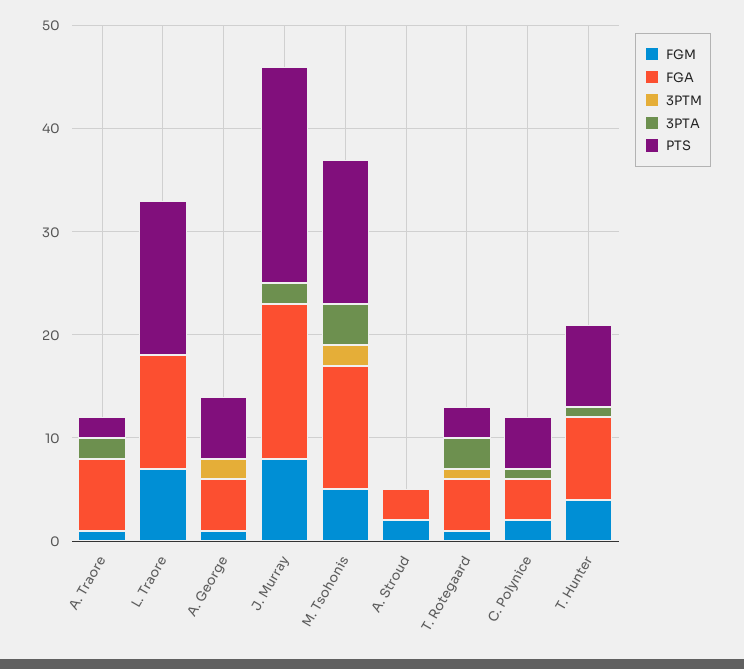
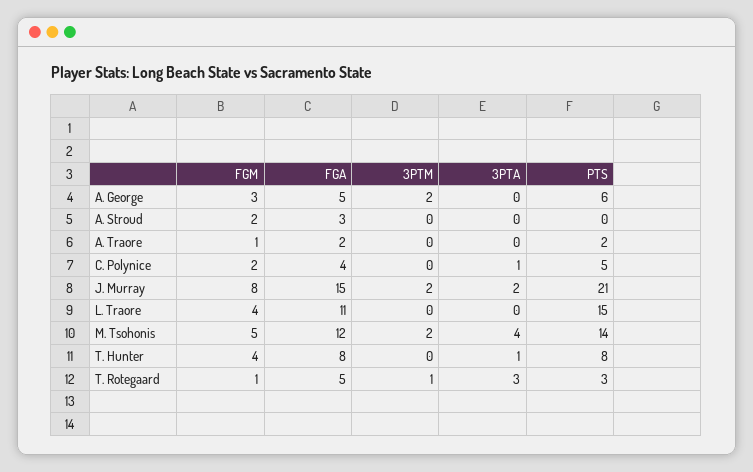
FGA, A. Traore: 7 -> 2
3PTA, A. Traore: 2 -> 0
FGM, L. Traore: 7 -> 4
FGM, A. George: 1 -> 3
3PTM, J. Murray: 0 -> 2

